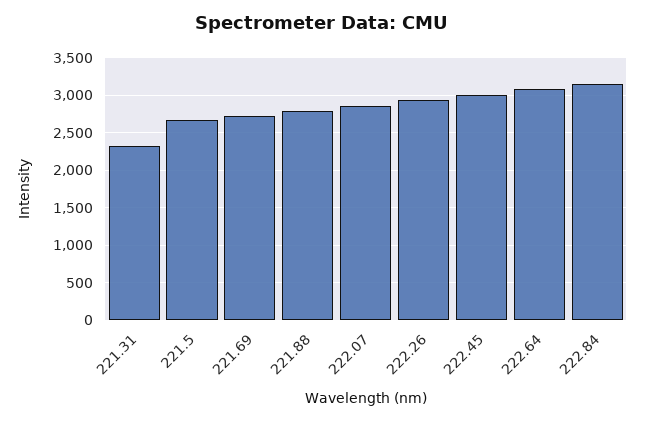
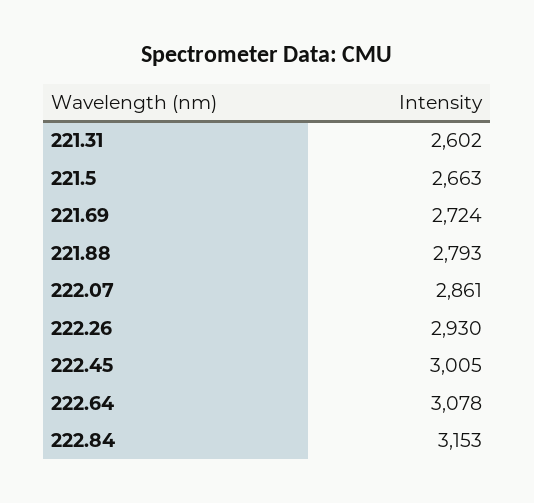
221.31: 2300 -> 2602

